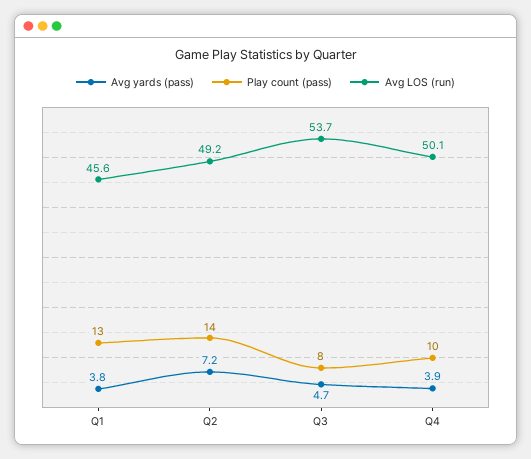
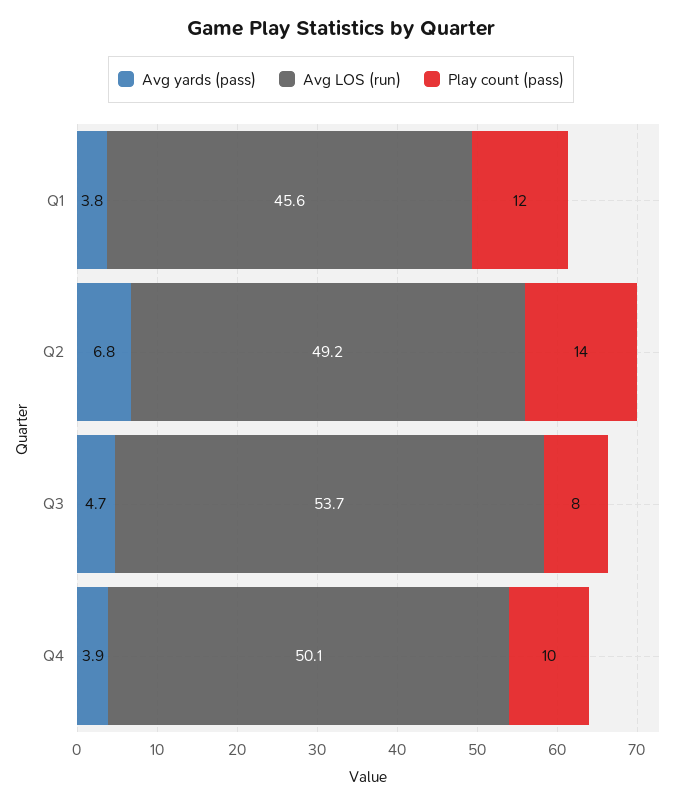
Play count (pass), Q1: 13 -> 12
Avg yards (pass), Q2: 7.2 -> 6.8

